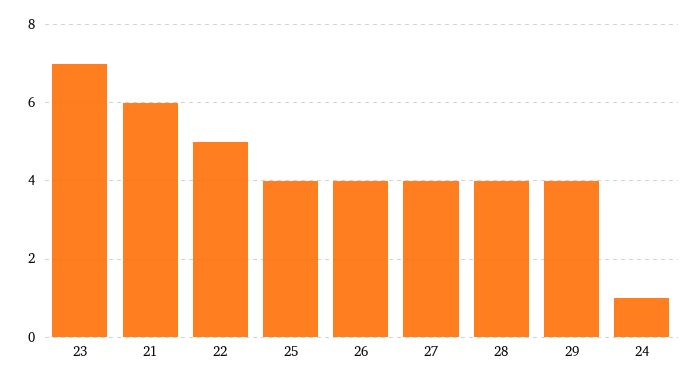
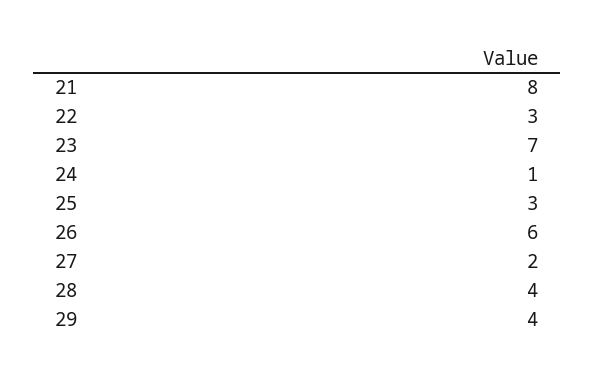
21: 6 -> 8
22: 5 -> 3
25: 4 -> 3
26: 4 -> 6
27: 4 -> 2

